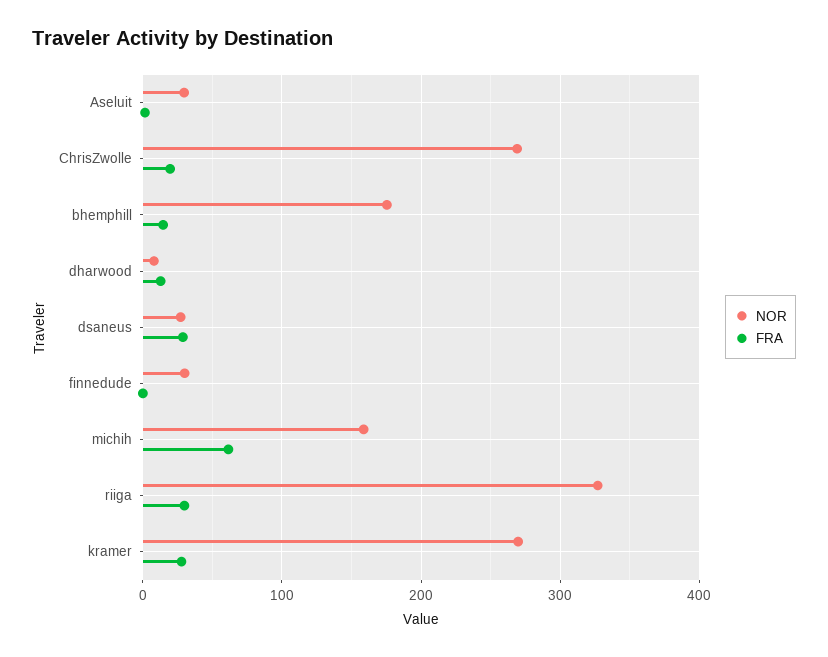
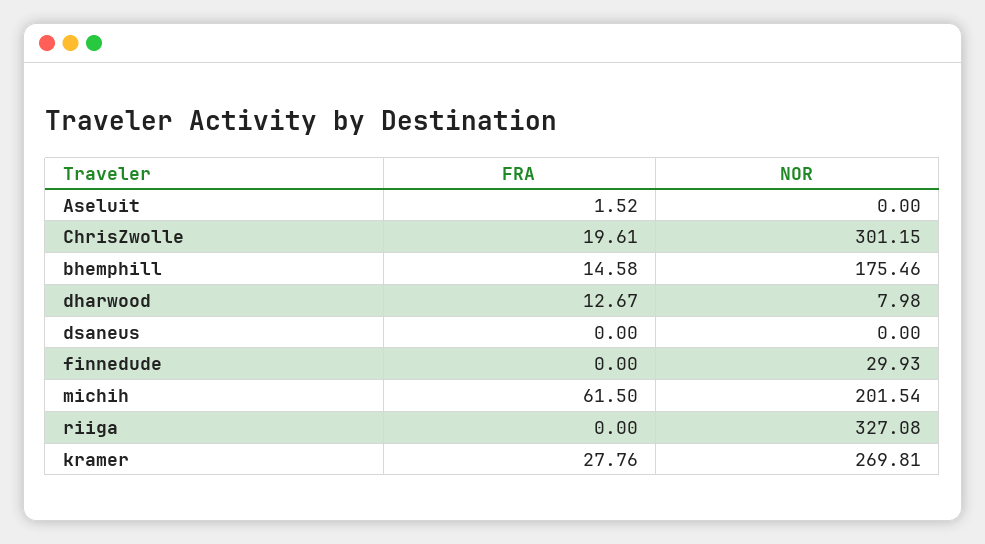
NOR, Aseluit: 30 -> 0
NOR, ChrisZwolle: 270 -> 301.15
NOR, dsaneus: 30 -> 0
FRA, dsaneus: 30 -> 0
NOR, michih: 160 -> 201.54
FRA, riiga: 30 -> 0

